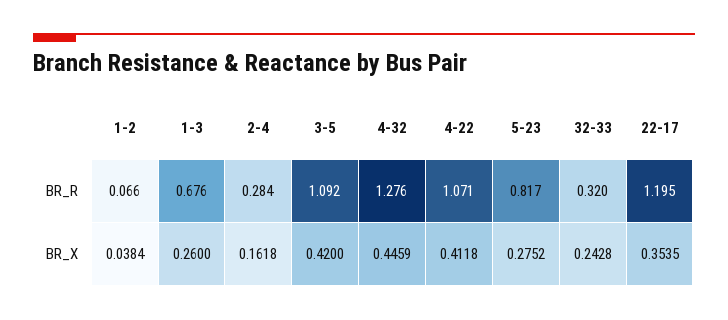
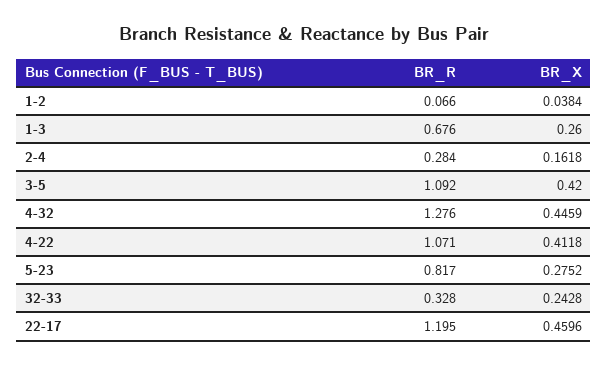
32-33, BR_R: 0.32 -> 0.328
22-17, BR_X: 0.3535 -> 0.4596

